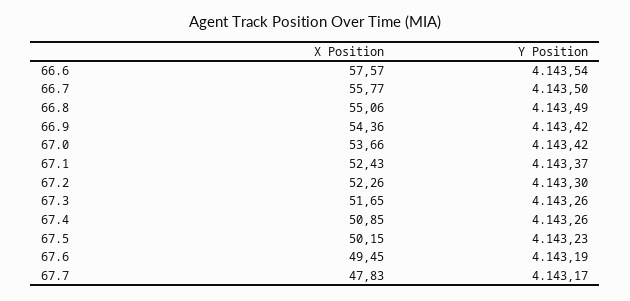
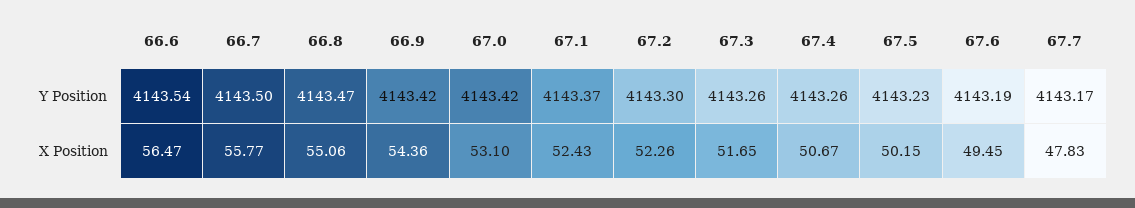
X Position, 66.6: 57.57 -> 56.47
Y Position, 66.8: 4143.49 -> 4143.47
X Position, 67.0: 53.66 -> 53.1
X Position, 67.4: 50.85 -> 50.67

